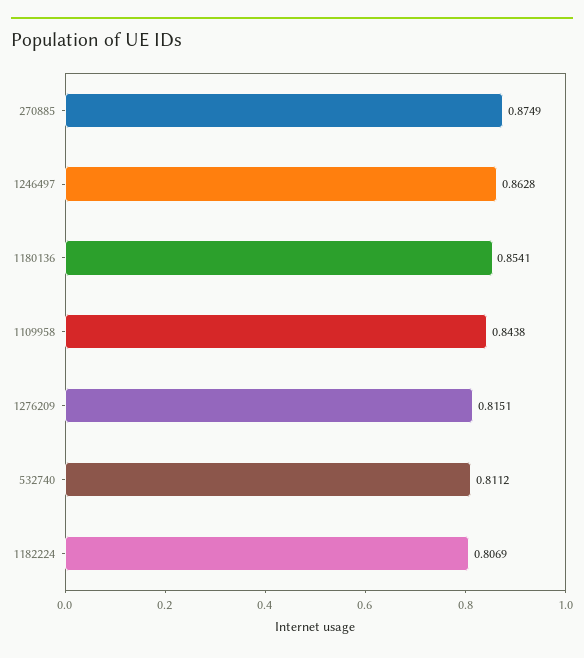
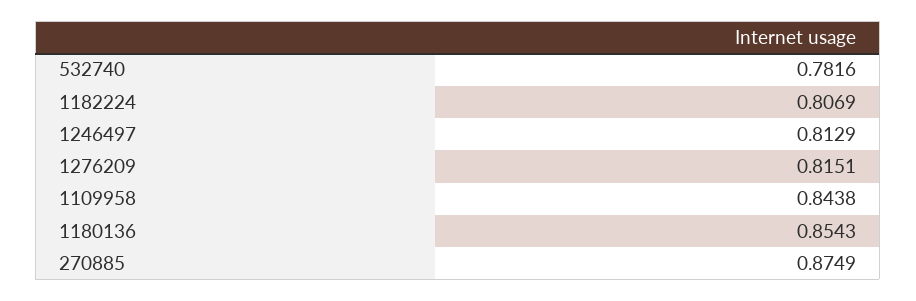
1246497: 0.8628 -> 0.8129
1180136: 0.8541 -> 0.8543
532740: 0.8112 -> 0.7816

